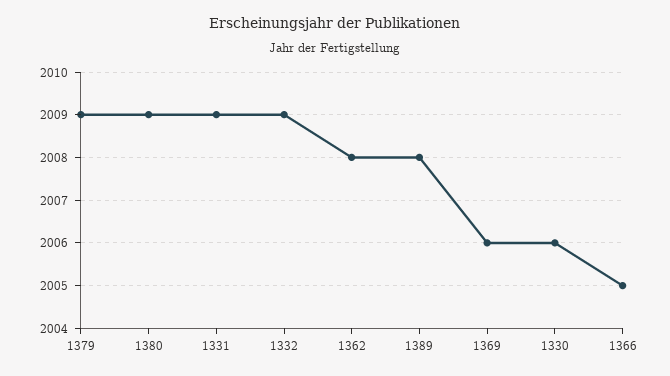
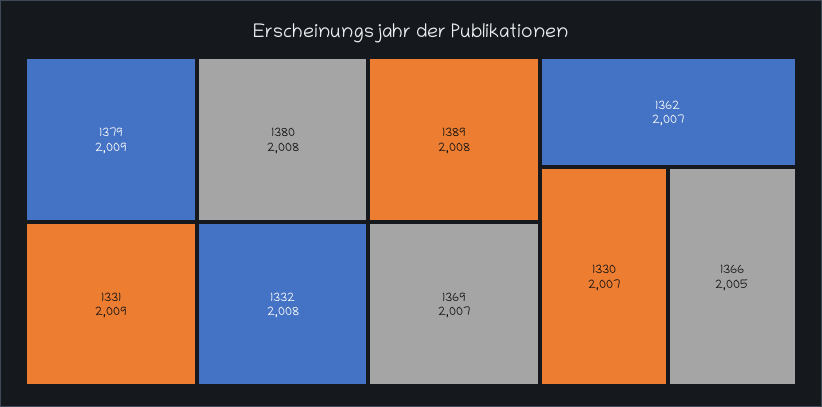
1380: 2009 -> 2008
1332: 2009 -> 2008
1362: 2008 -> 2007
1369: 2006 -> 2007
1330: 2006 -> 2007

